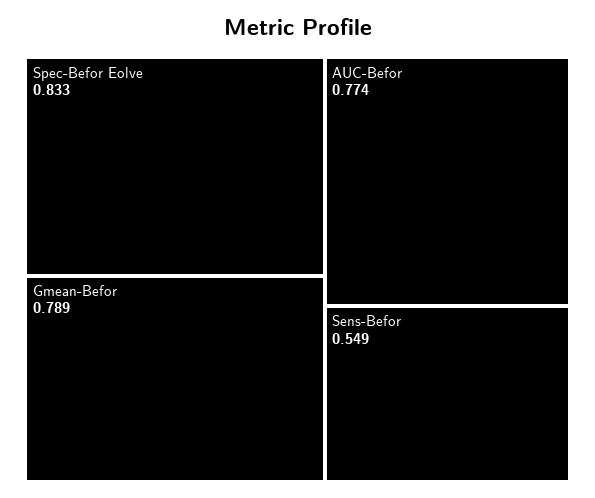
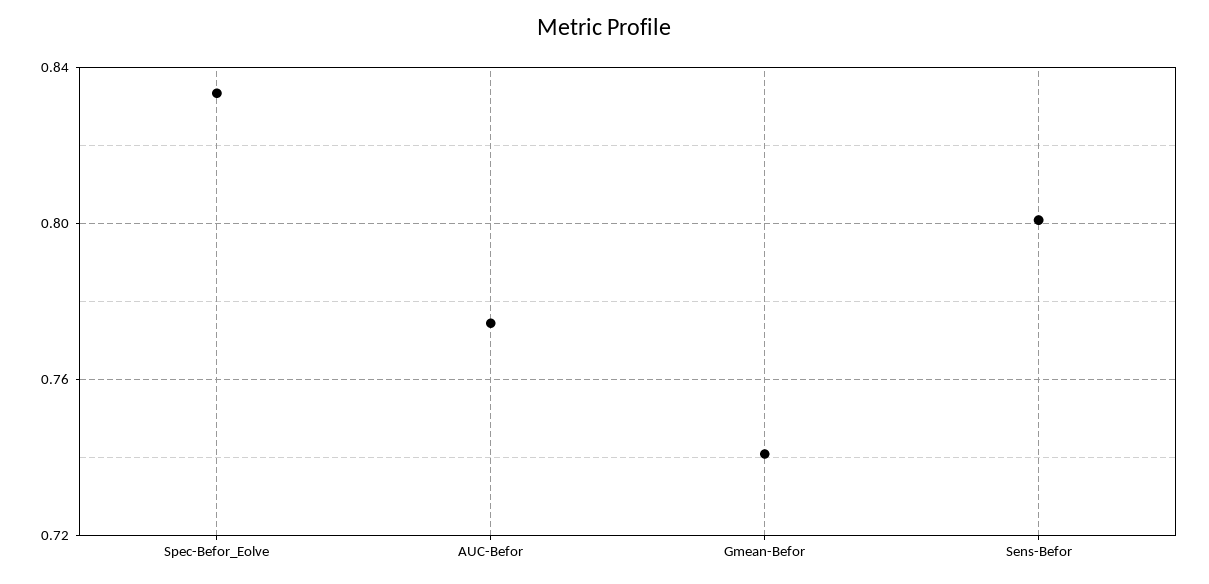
Gmean-Befor: 0.789 -> 0.74
Sens-Befor: 0.549 -> 0.8

